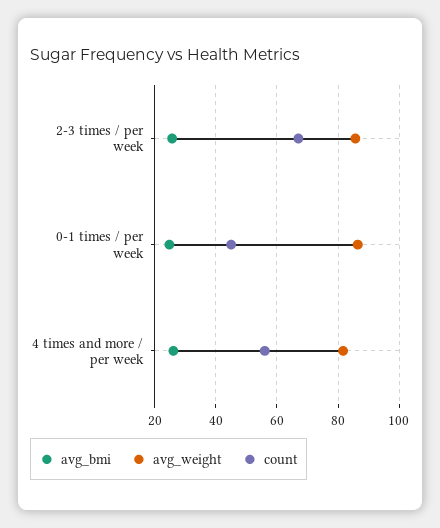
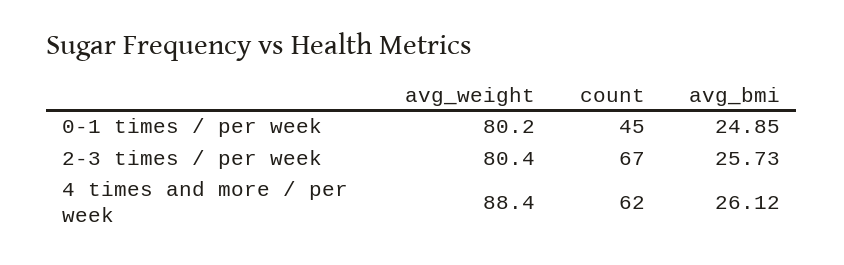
avg_weight, 2-3 times / per week: 86 -> 80.4
avg_weight, 0-1 times / per week: 86 -> 80.2
avg_weight, 4 times and more / per week: 82 -> 88.4
count, 4 times and more / per week: 56 -> 62

